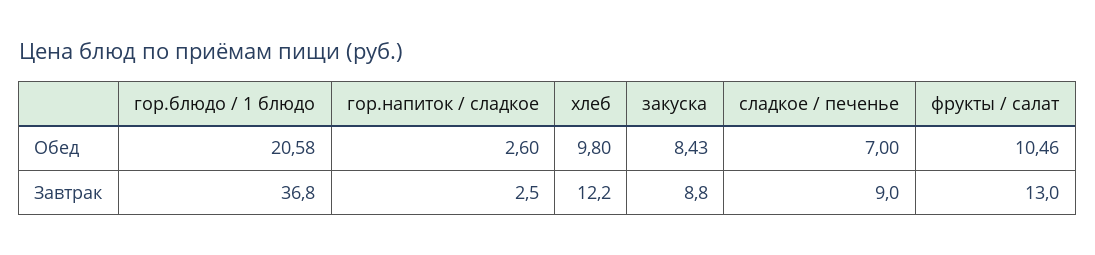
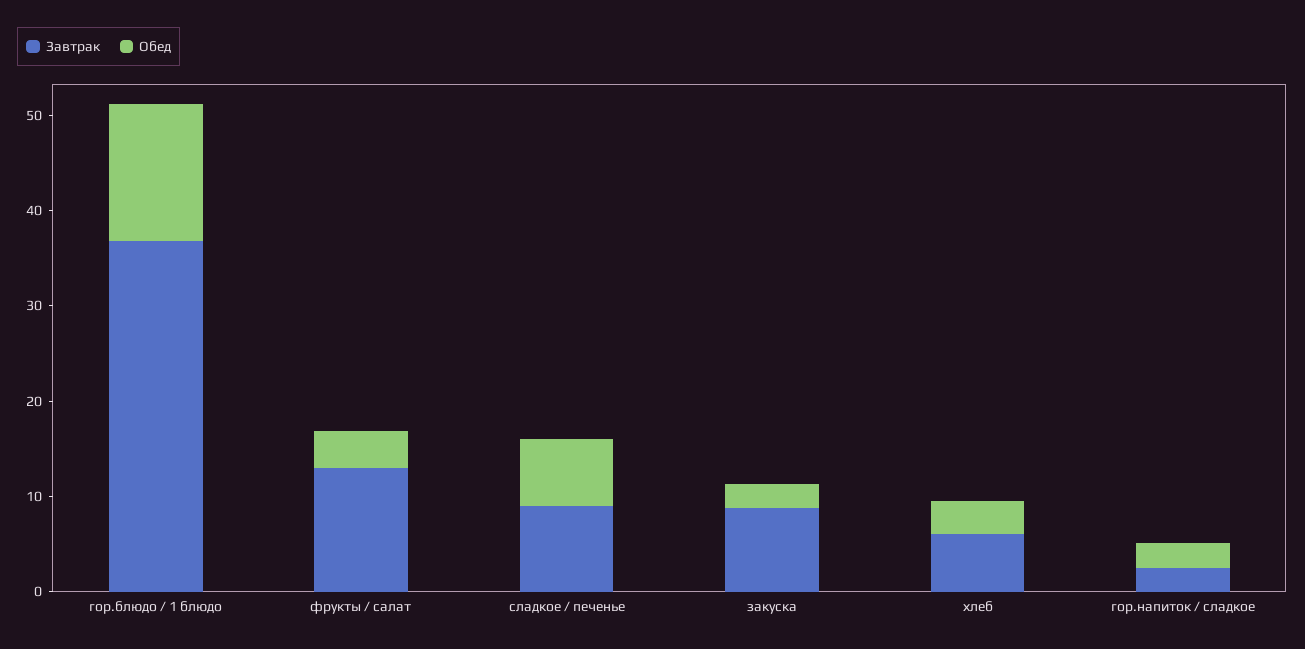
Обед, гор.блюдо / 1 блюдо: 20.58 -> 14
Обед, хлеб: 9.8 -> 4
Обед, закуска: 8.43 -> 2
Обед, фрукты / салат: 10.46 -> 4
Завтрак, хлеб: 12.2 -> 6

